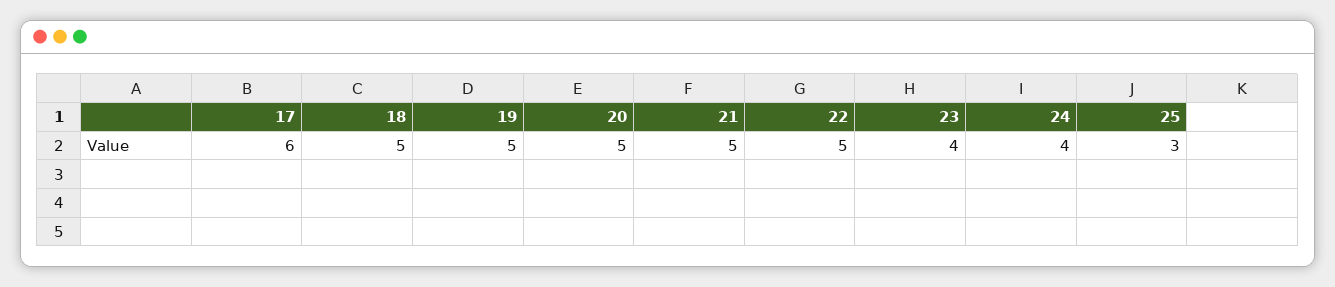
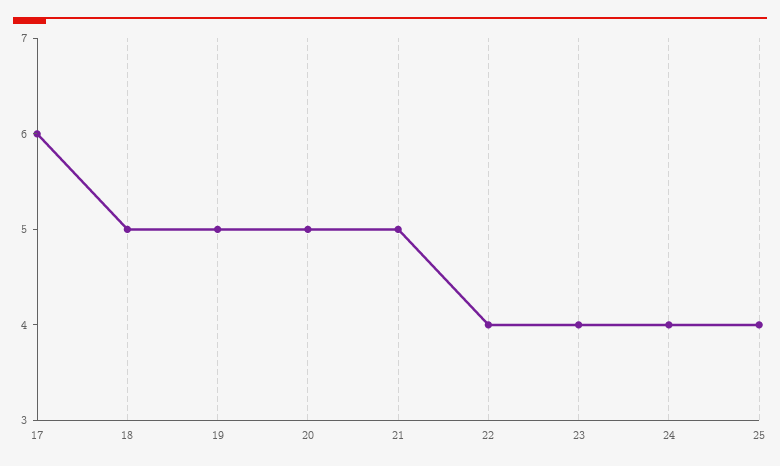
22: 5 -> 4
25: 3 -> 4

